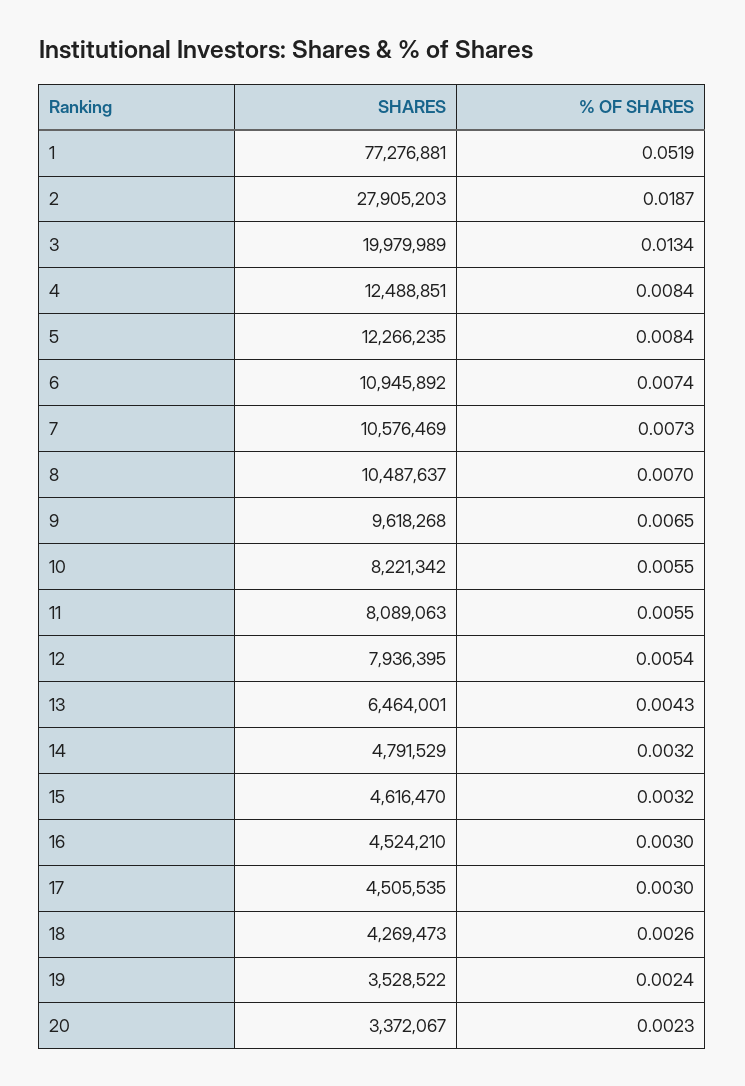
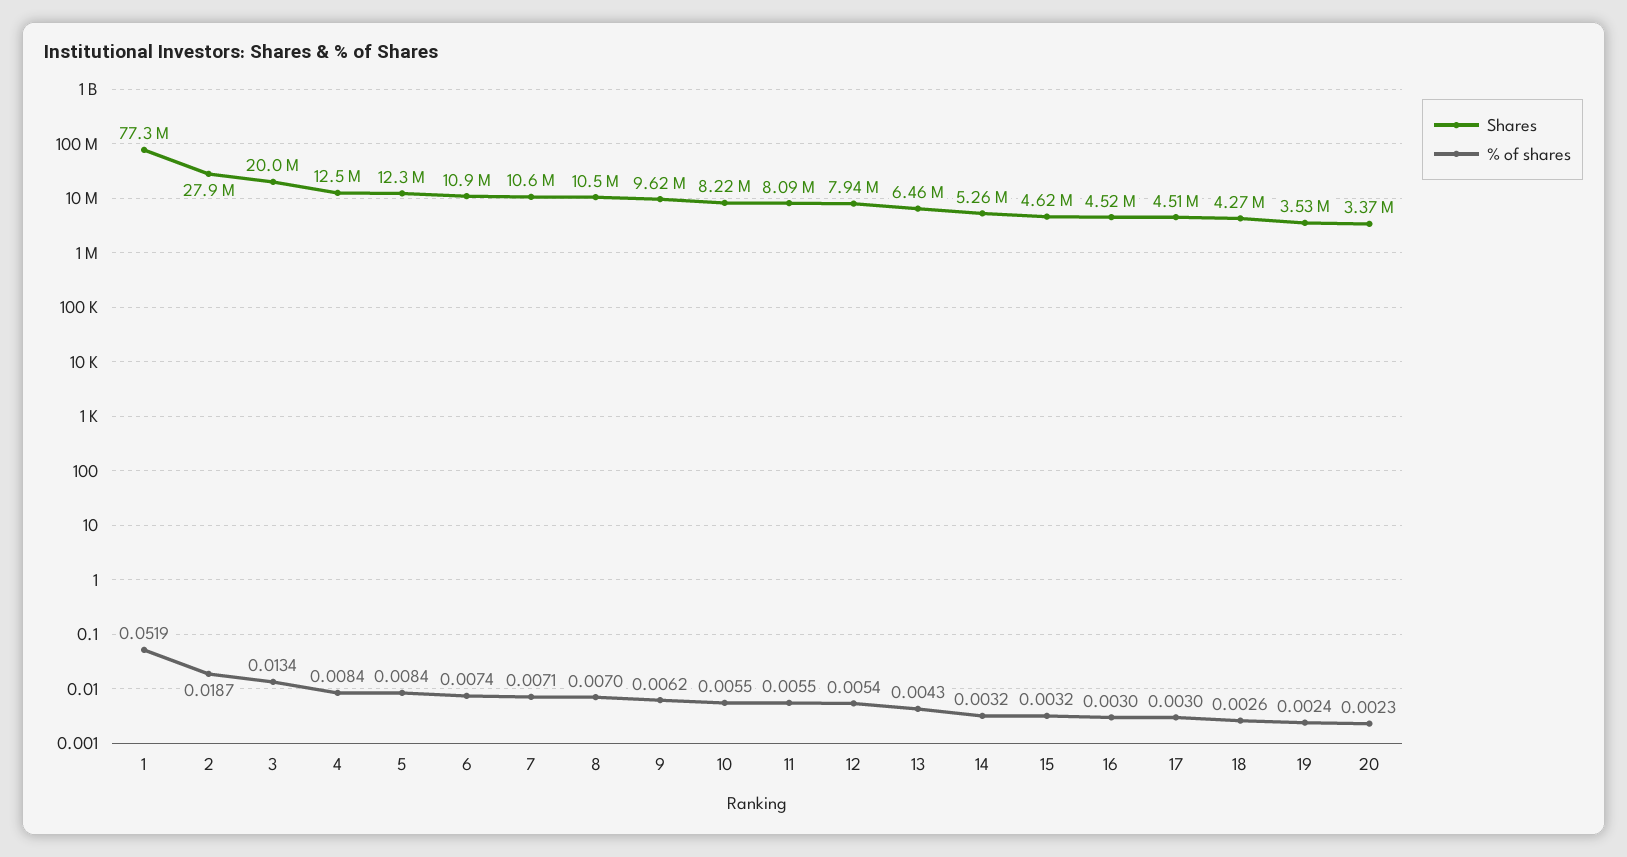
% OF SHARES, 7: 0.0073 -> 0.0071
% OF SHARES, 9: 0.0065 -> 0.0062
SHARES, 14: 4791529 -> 5260000

